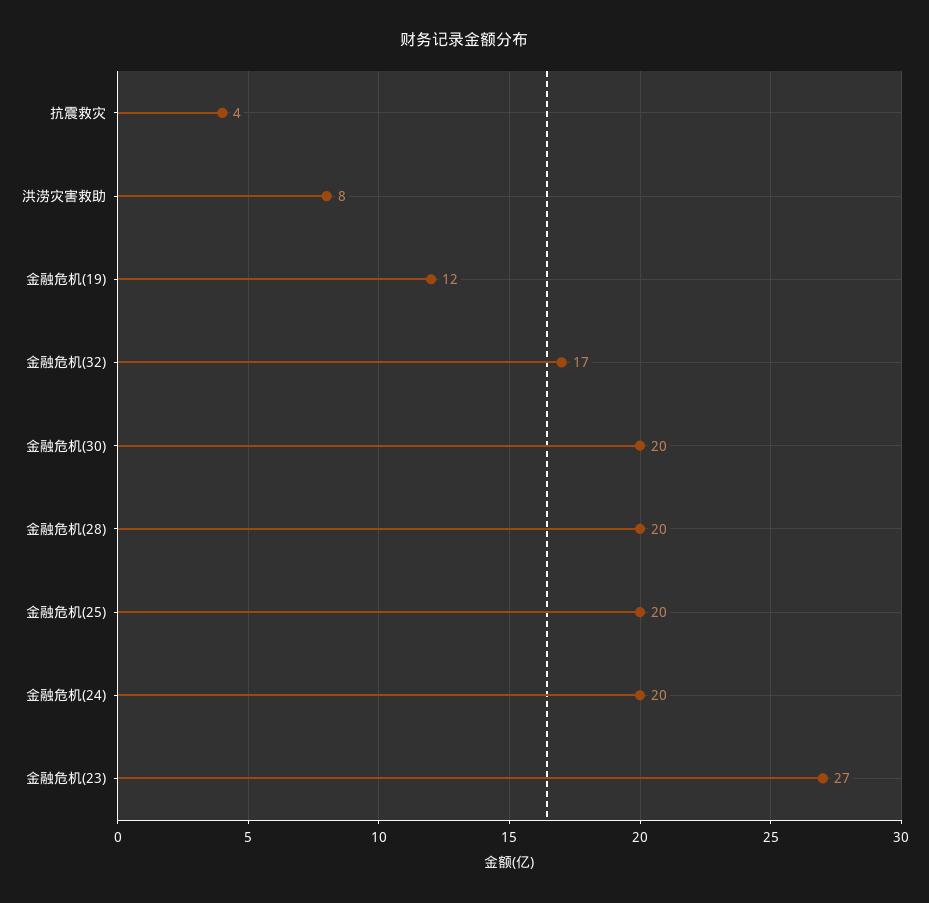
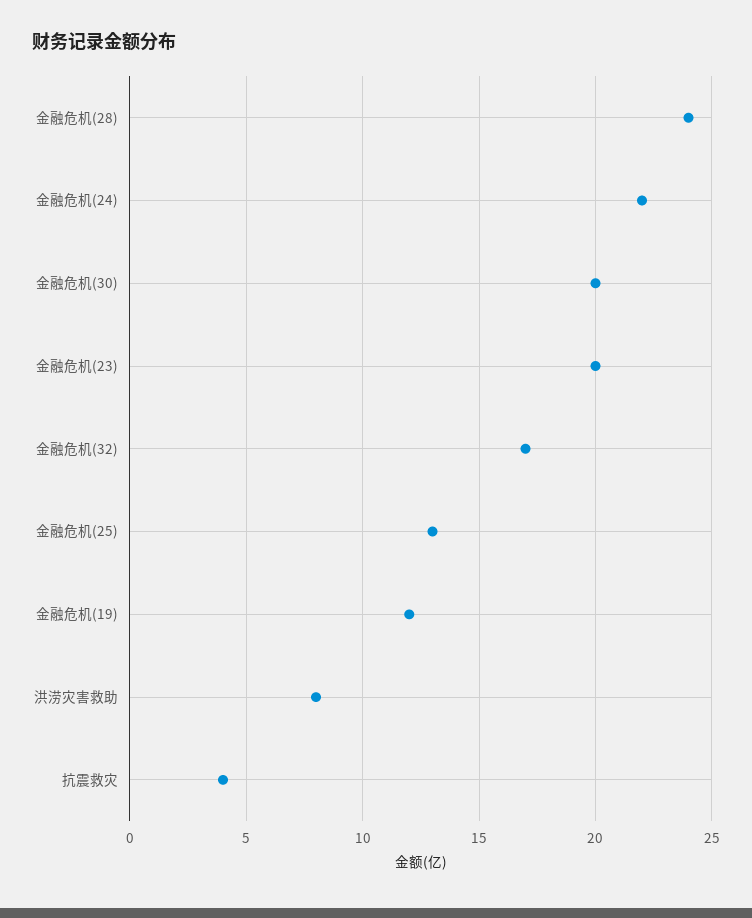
金融危机(28): 20 -> 24
金融危机(25): 20 -> 13
金融危机(24): 20 -> 22
金融危机(23): 27 -> 20

